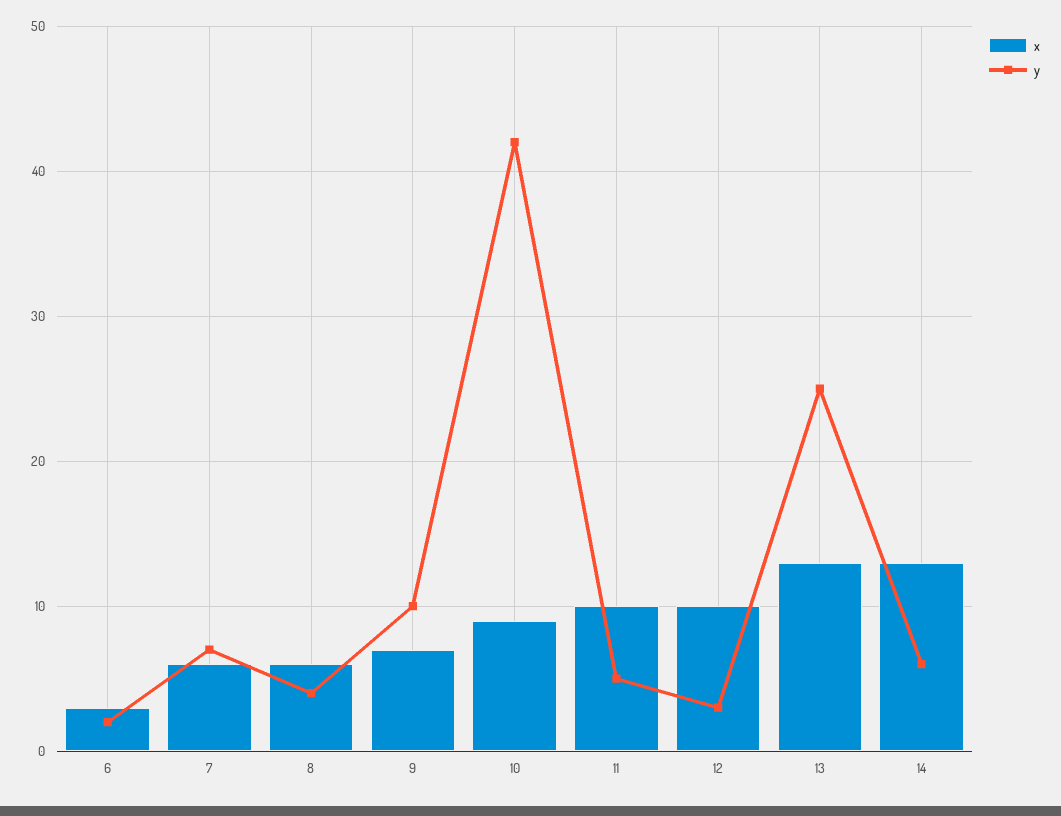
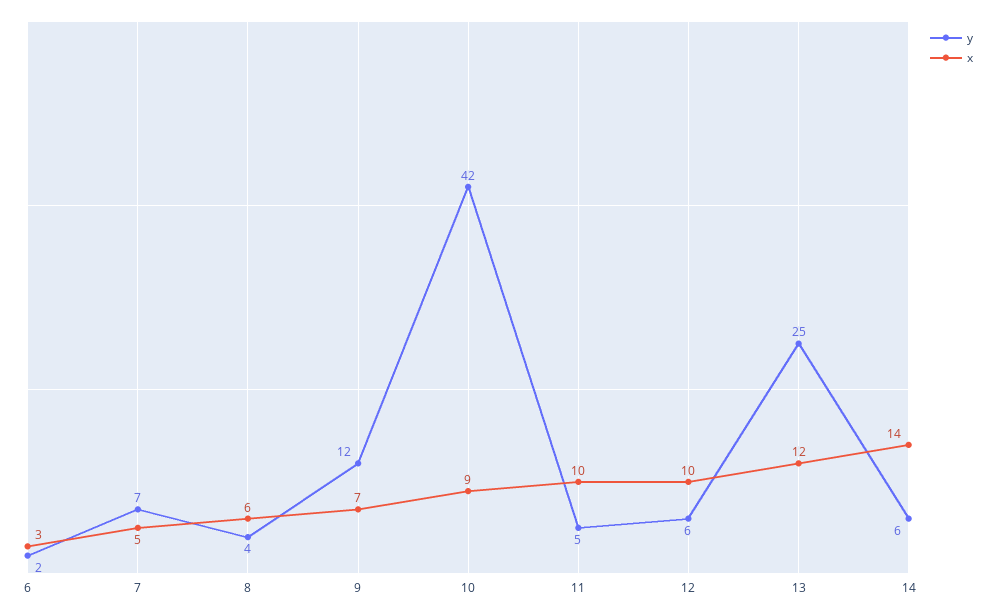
x, 7: 6 -> 5
y, 9: 10 -> 12
y, 12: 3 -> 6
x, 13: 13 -> 12
x, 14: 13 -> 14

